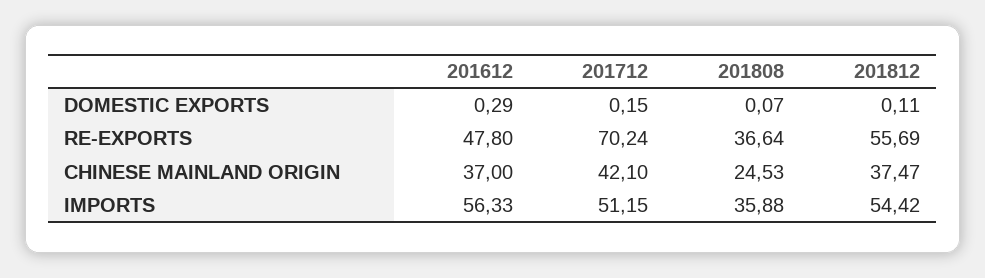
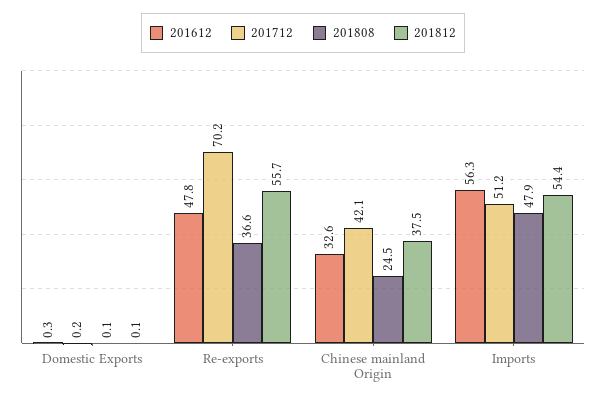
201612, CHINESE MAINLAND ORIGIN: 37 -> 32.6
201808, IMPORTS: 35.88 -> 47.9

